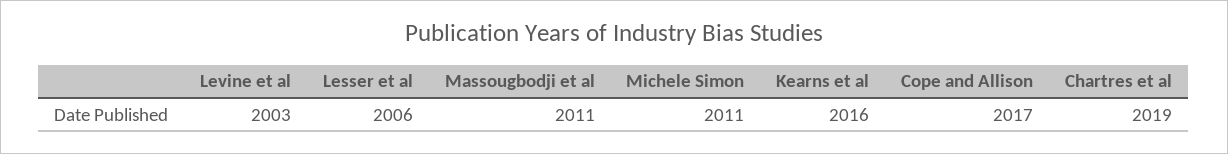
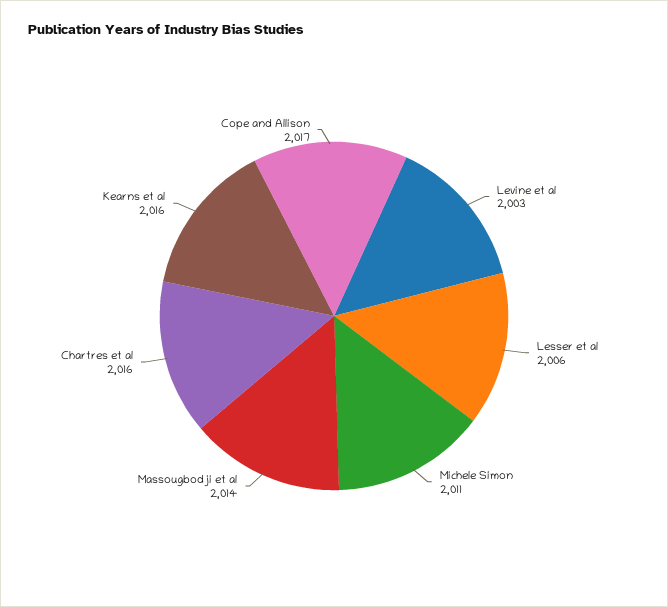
Massougbodji et al: 2011 -> 2014
Chartres et al: 2019 -> 2016

